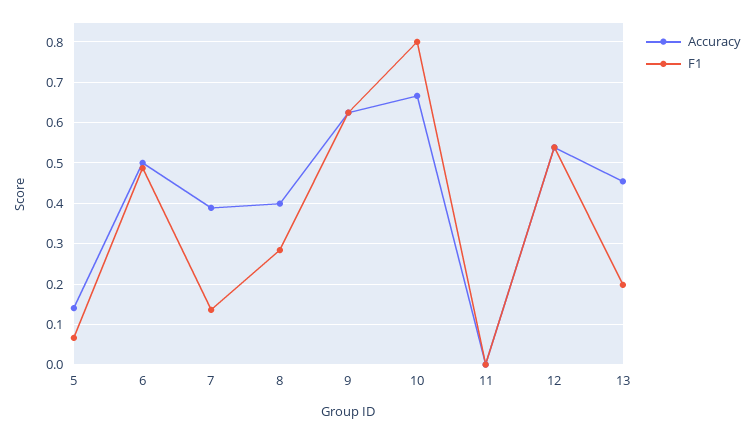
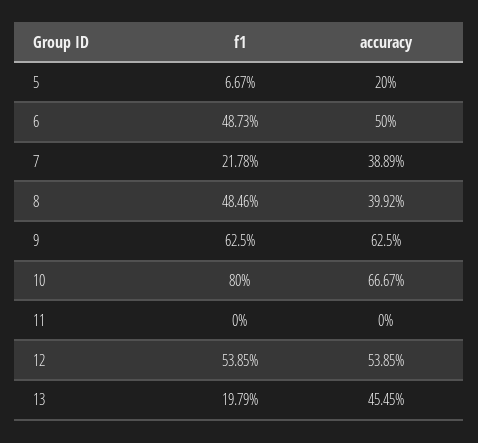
Accuracy, 5: 0.14 -> 0.2
F1, 7: 0.14 -> 0.2178
F1, 8: 0.28 -> 0.4846

